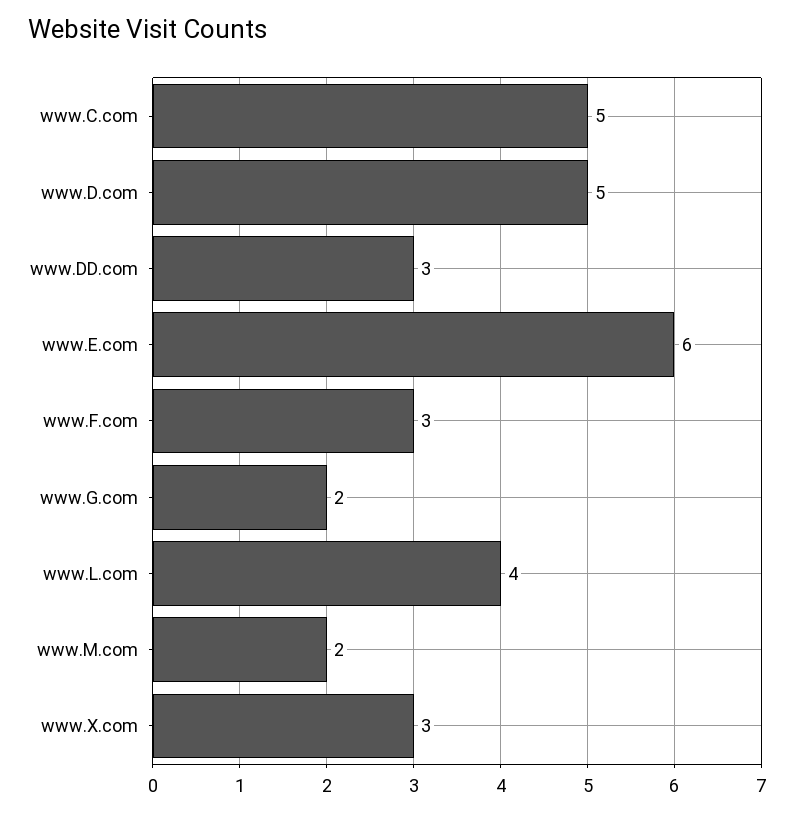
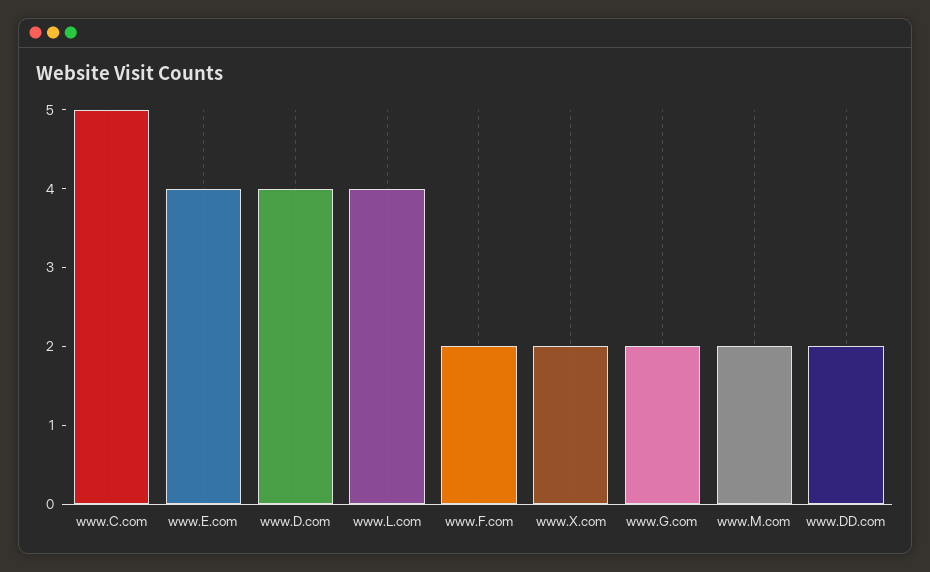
www.D.com: 5 -> 4
www.DD.com: 3 -> 2
www.E.com: 6 -> 4
www.F.com: 3 -> 2
www.X.com: 3 -> 2

